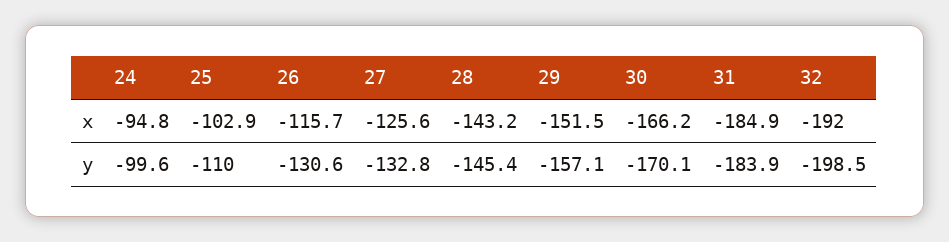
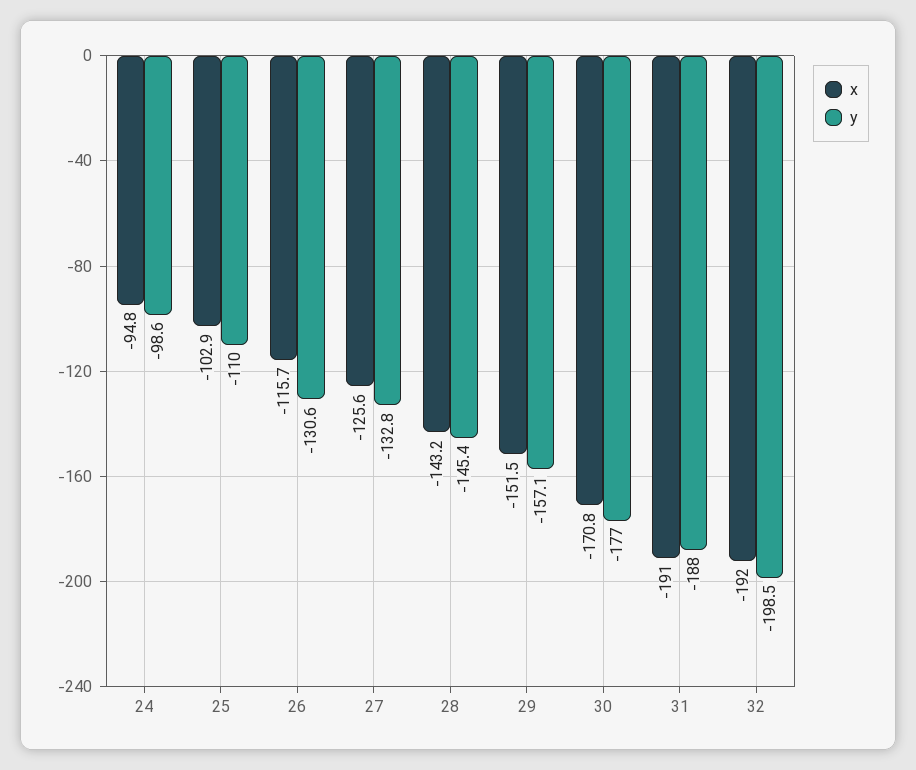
x, 30: -166.2 -> -170.8
x, 31: -184.9 -> -191
y, 24: -99.6 -> -98.6
y, 30: -170.1 -> -177
y, 31: -183.9 -> -188

